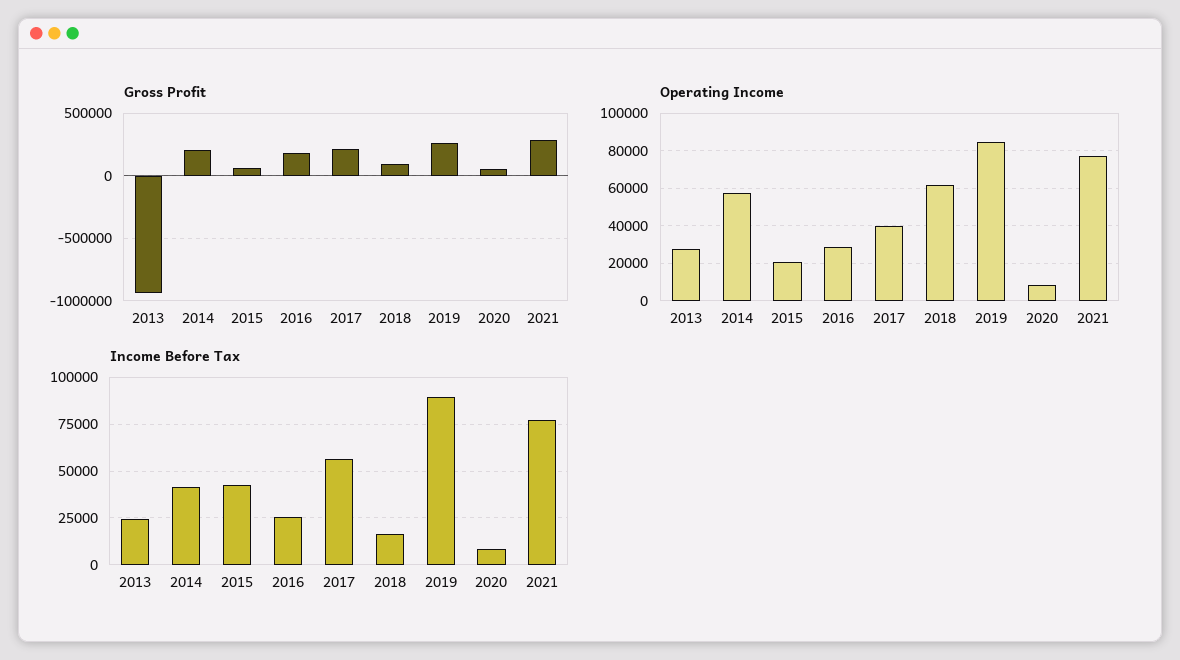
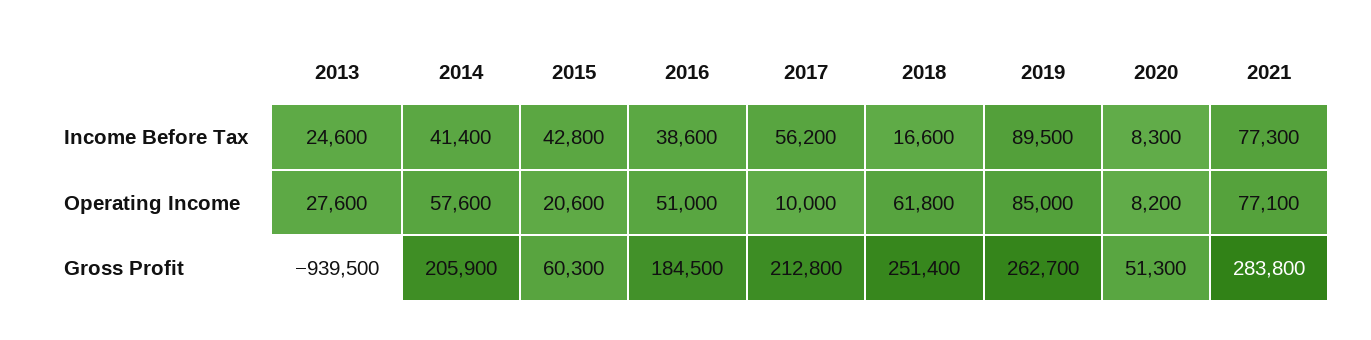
Gross Profit, 2018: 100000 -> 251400
Operating Income, 2016: 30000 -> 51000
Operating Income, 2017: 40000 -> 10000
Income Before Tax, 2016: 25000 -> 38600

